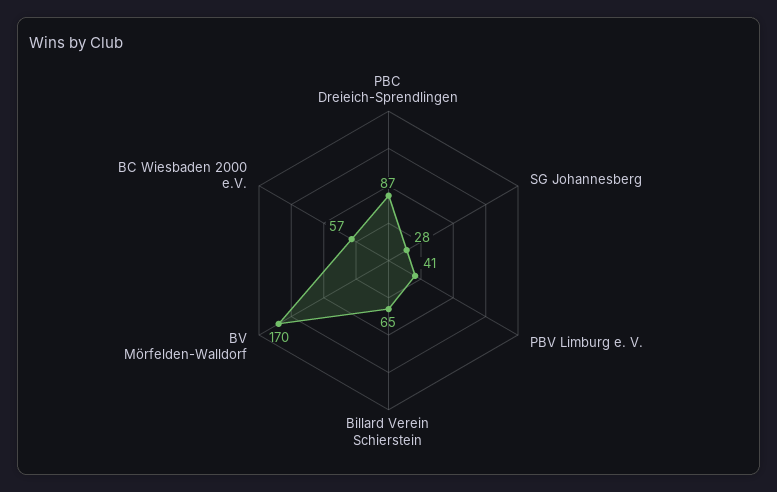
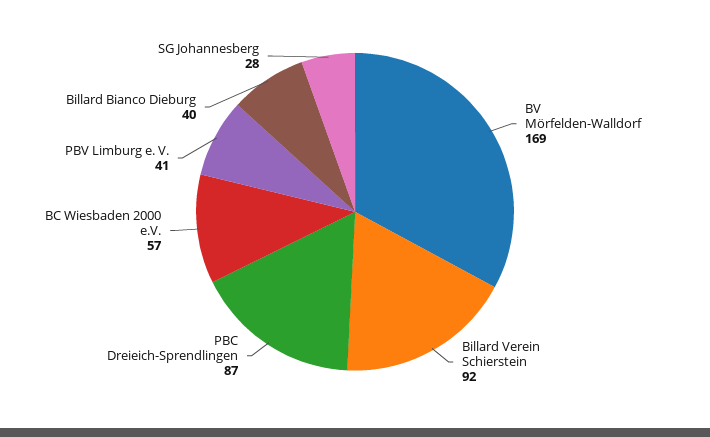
Billard Verein Schierstein: 65 -> 92
BV Mörfelden-Walldorf: 170 -> 169
Billard Bianco Dieburg: none -> 40

